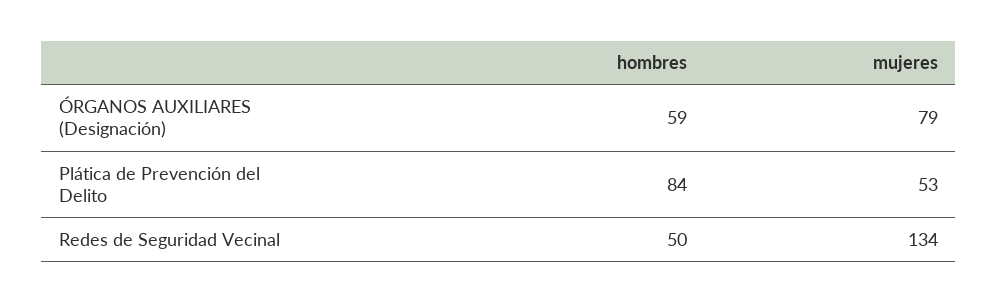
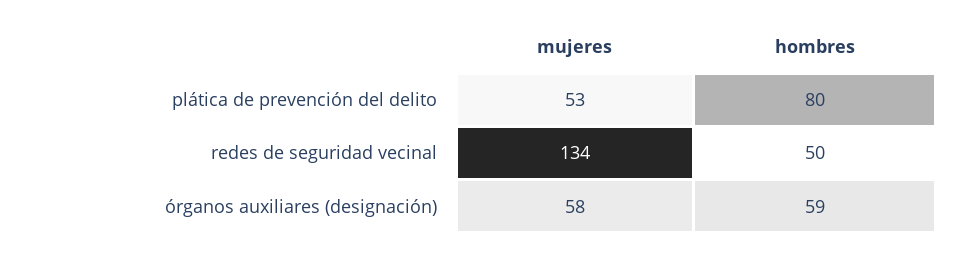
mujeres, ÓRGANOS AUXILIARES (Designación): 79 -> 58
hombres, Plática de Prevención del Delito: 84 -> 80

